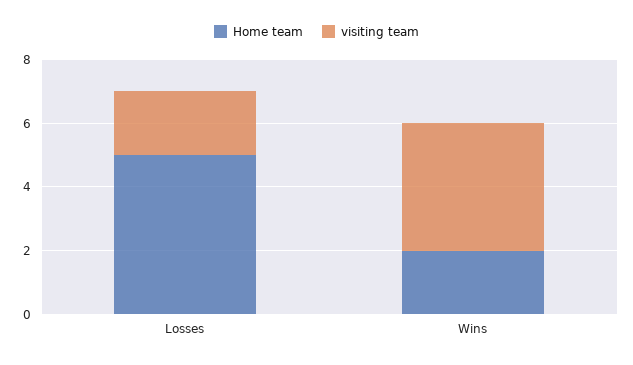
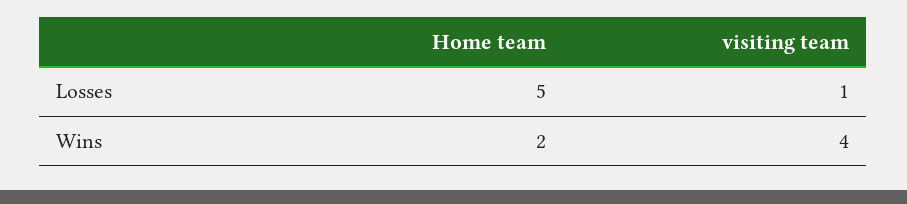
visiting team, Losses: 2 -> 1

